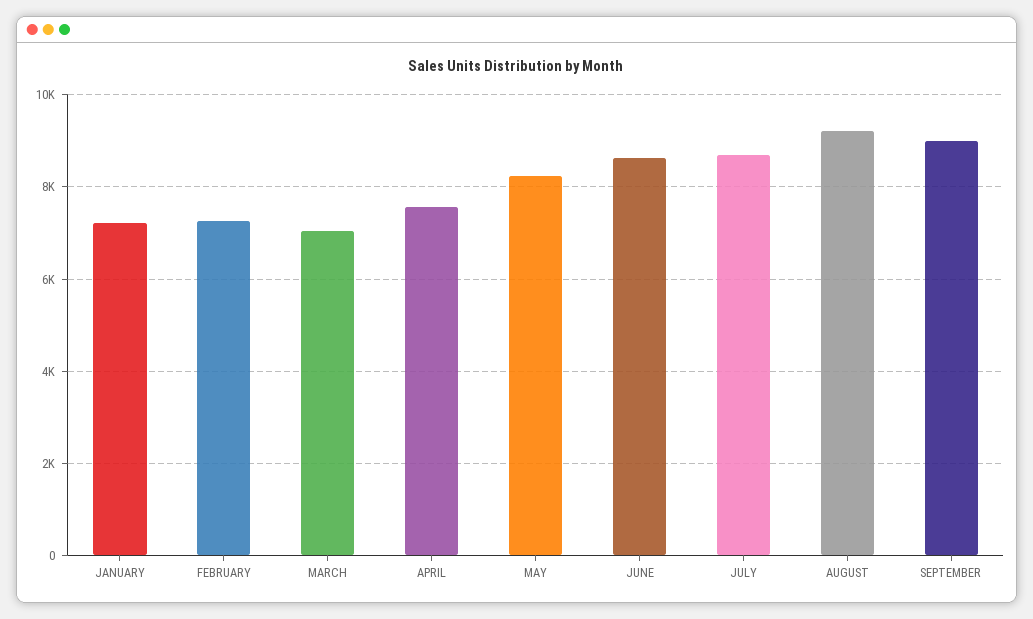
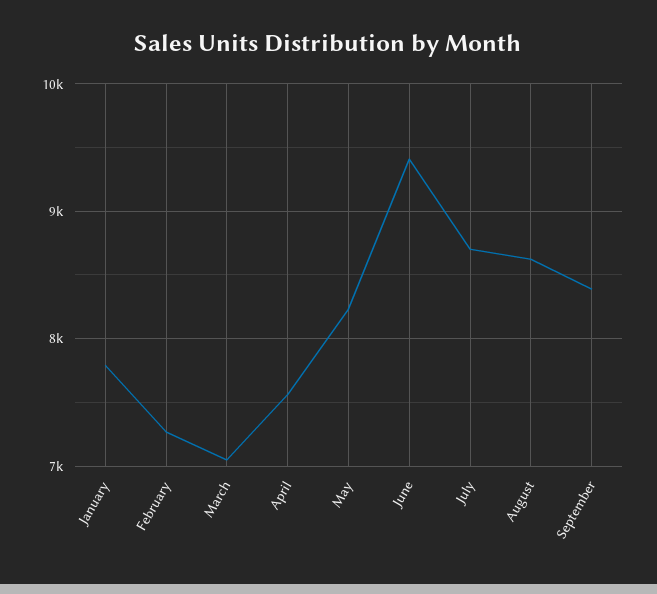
JANUARY: 7200 -> 7800
JUNE: 8600 -> 9400
AUGUST: 9200 -> 8600
SEPTEMBER: 9000 -> 8400

